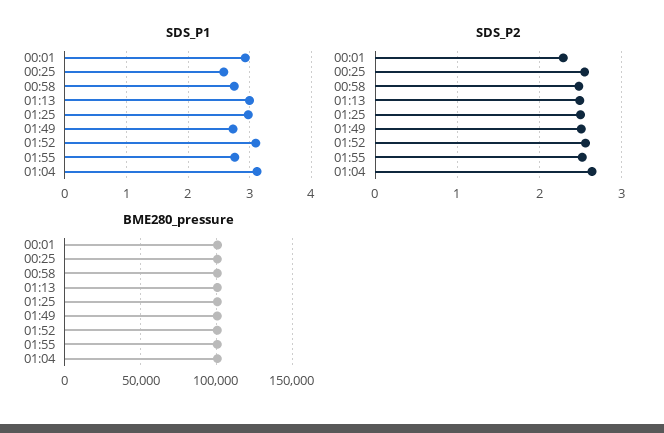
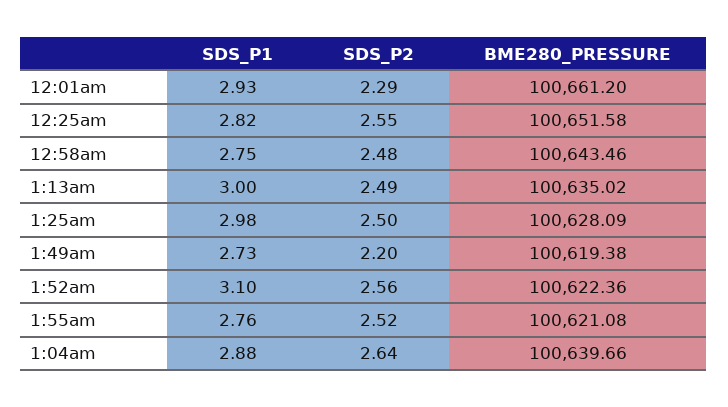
SDS_P1, 00:25: 2.6 -> 2.82
SDS_P1, 01:04: 3.1 -> 2.88
SDS_P2, 01:49: 2.5 -> 2.2

